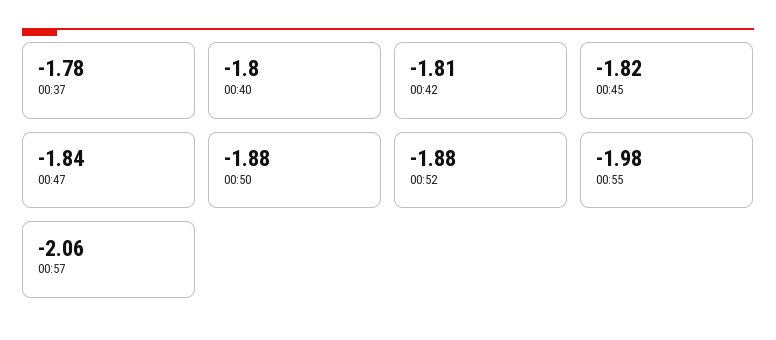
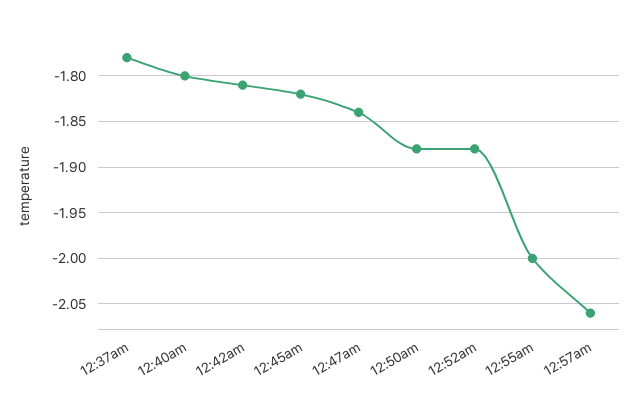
00:55: -1.98 -> -2

